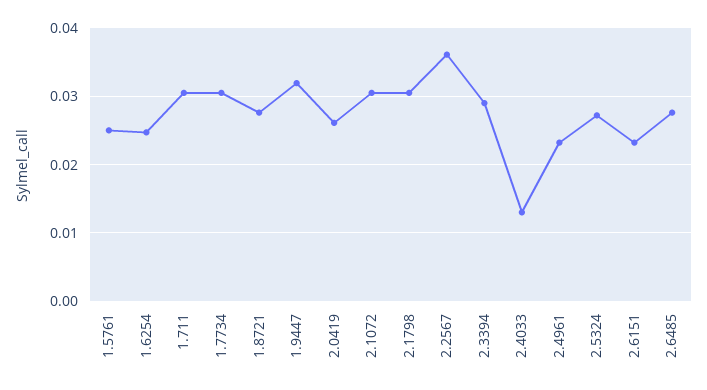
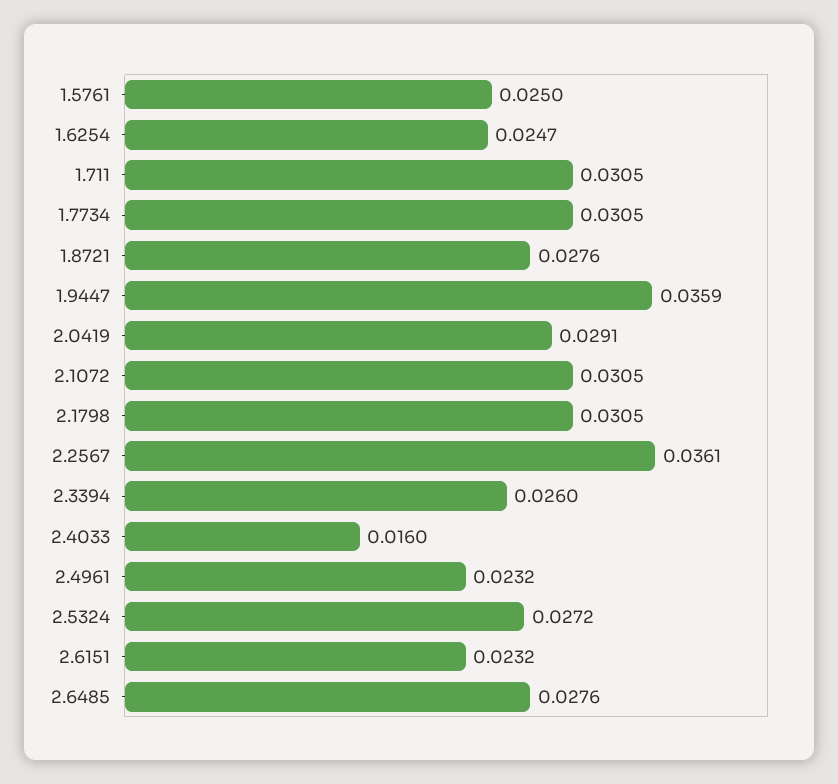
1.9447: 0.032 -> 0.0359
2.0419: 0.026 -> 0.0291
2.3394: 0.029 -> 0.026
2.4033: 0.013 -> 0.016

